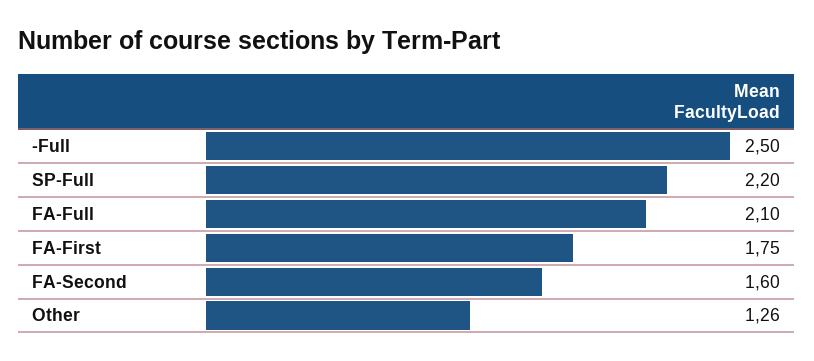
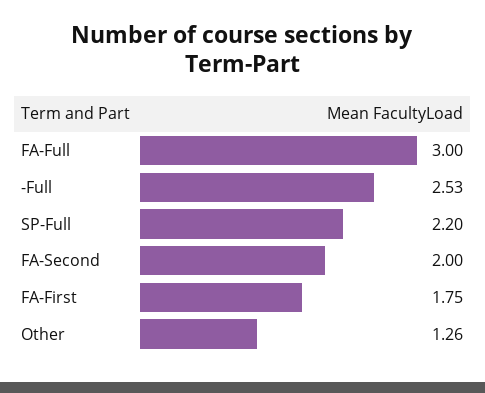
-Full: 2.5 -> 2.53
FA-Full: 2.1 -> 3
FA-Second: 1.6 -> 2

